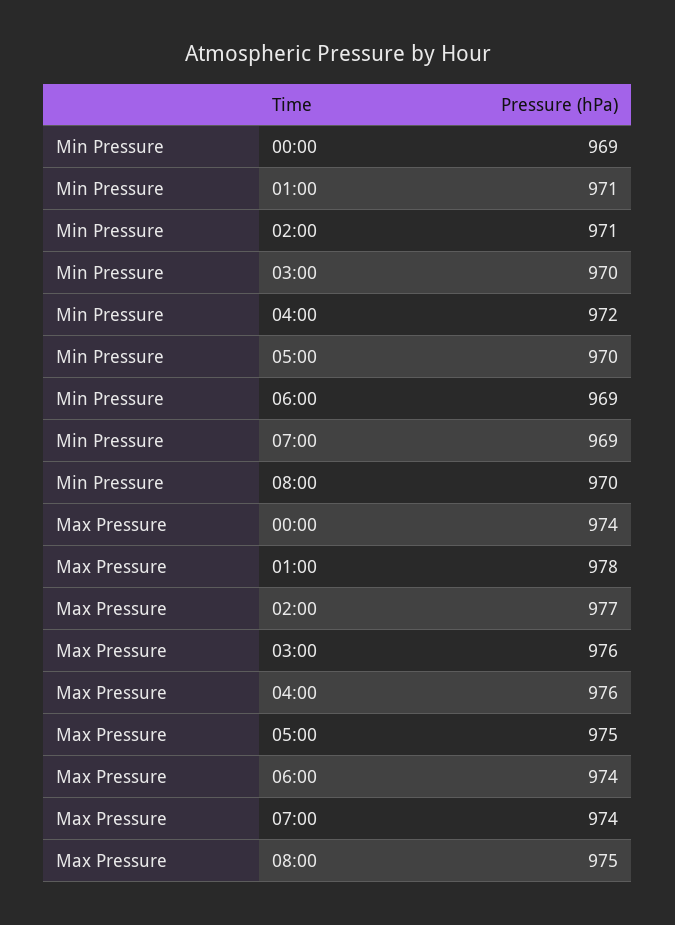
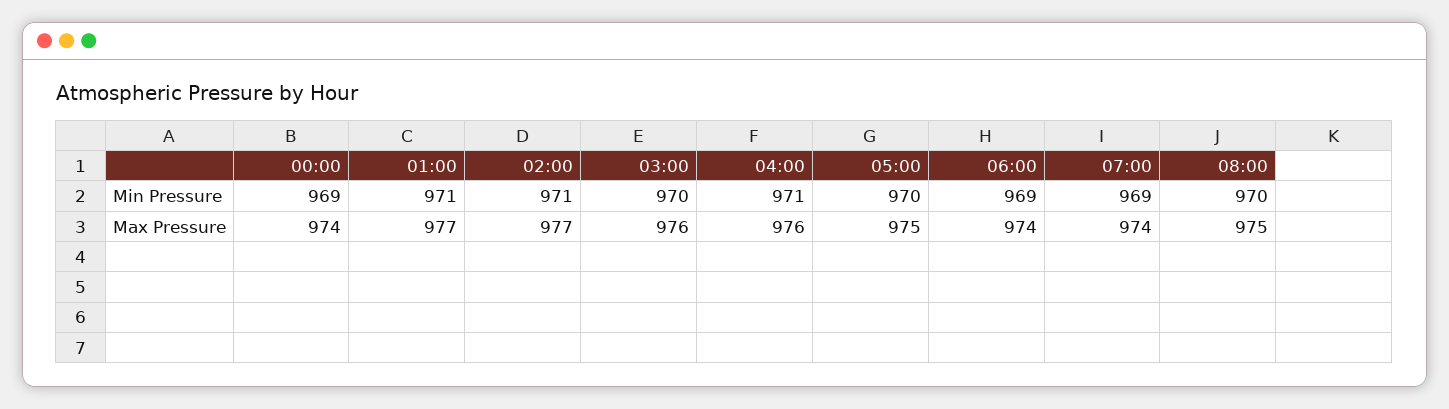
Min Pressure, 04:00: 972 -> 971
Max Pressure, 01:00: 978 -> 977

